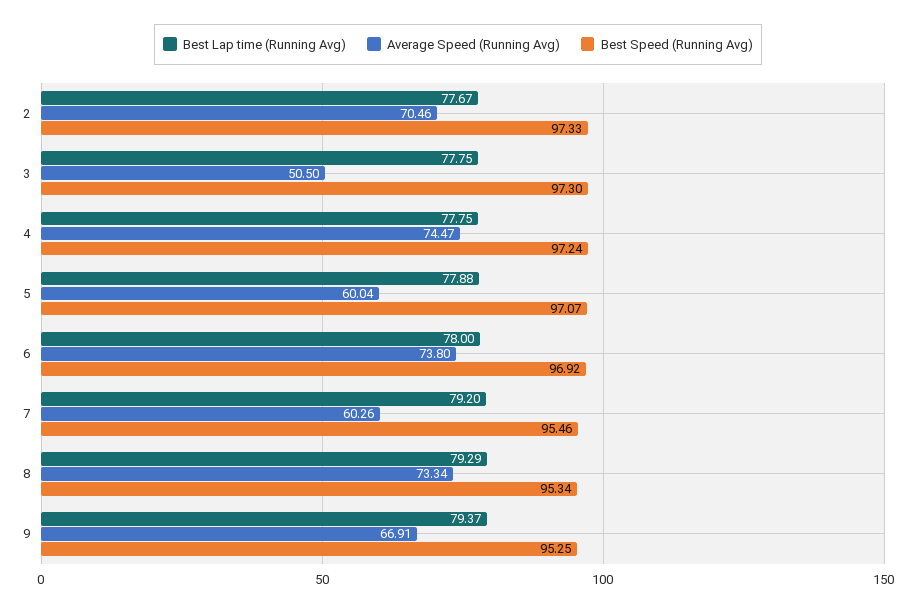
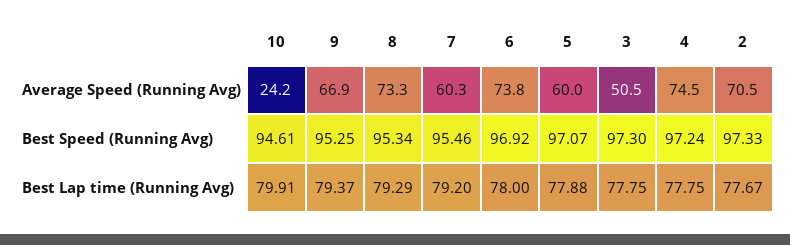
Average Speed (Running Avg), 10: none -> 24.2
Best Speed (Running Avg), 10: none -> 94.61
Best Lap time (Running Avg), 10: none -> 79.91

